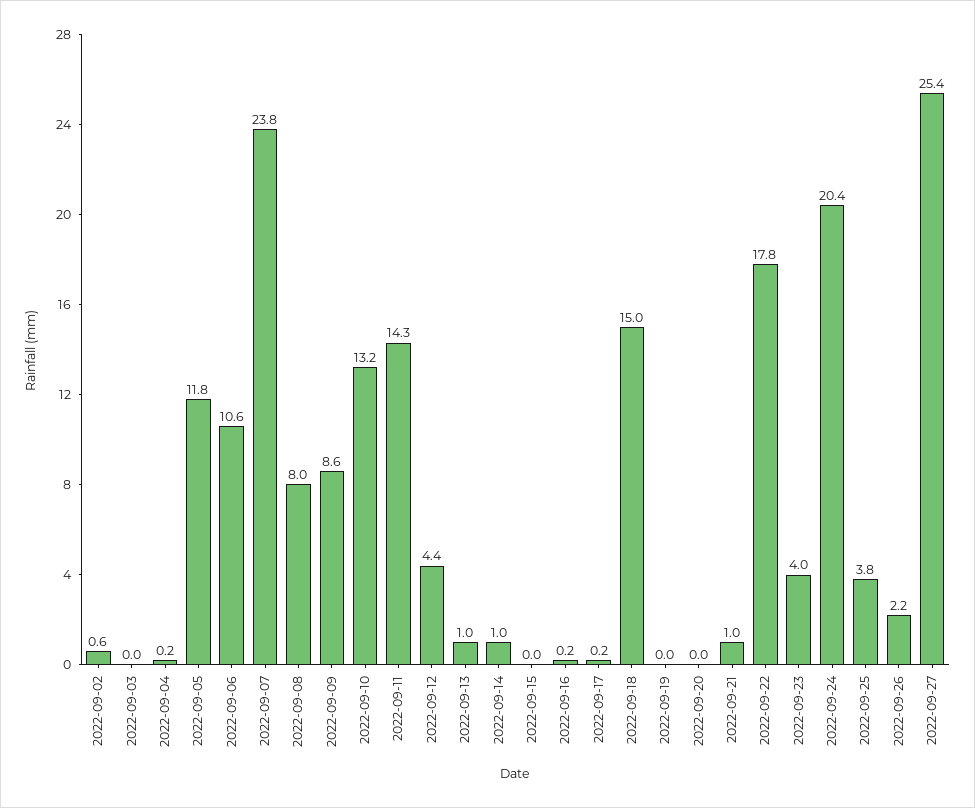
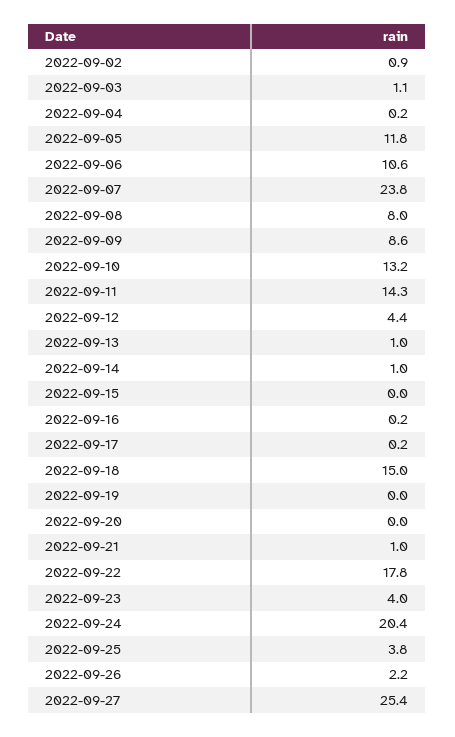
2022-09-02: 0.6 -> 0.9
2022-09-03: 0 -> 1.1

